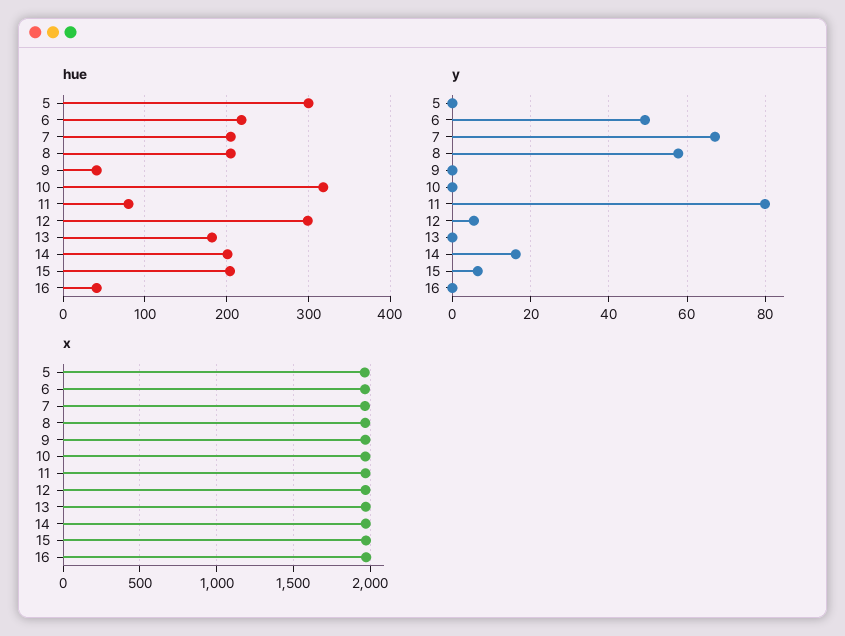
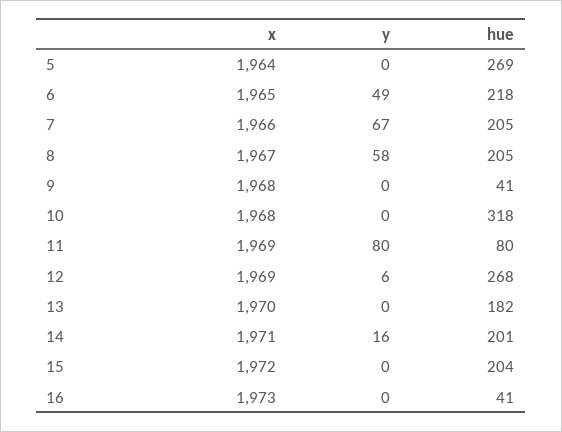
hue, 5: 300 -> 269
hue, 12: 300 -> 268
y, 15: 6 -> 0

